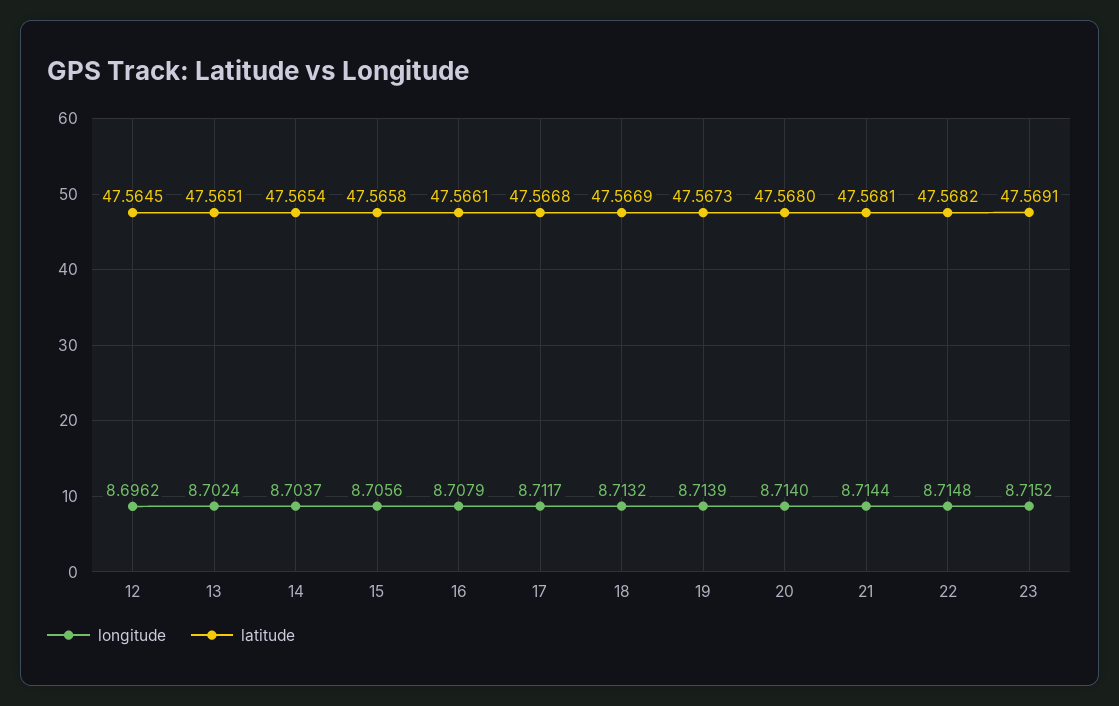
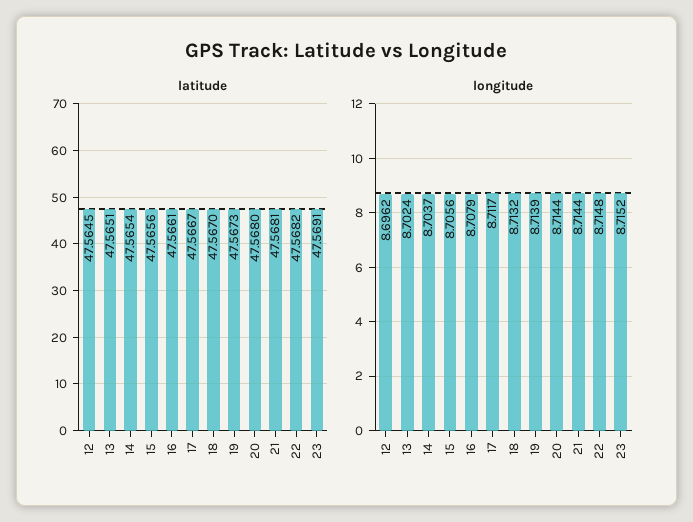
latitude, 15: 47.5658 -> 47.5656
latitude, 17: 47.5668 -> 47.5667
latitude, 18: 47.5669 -> 47.567
longitude, 20: 8.714 -> 8.7144

